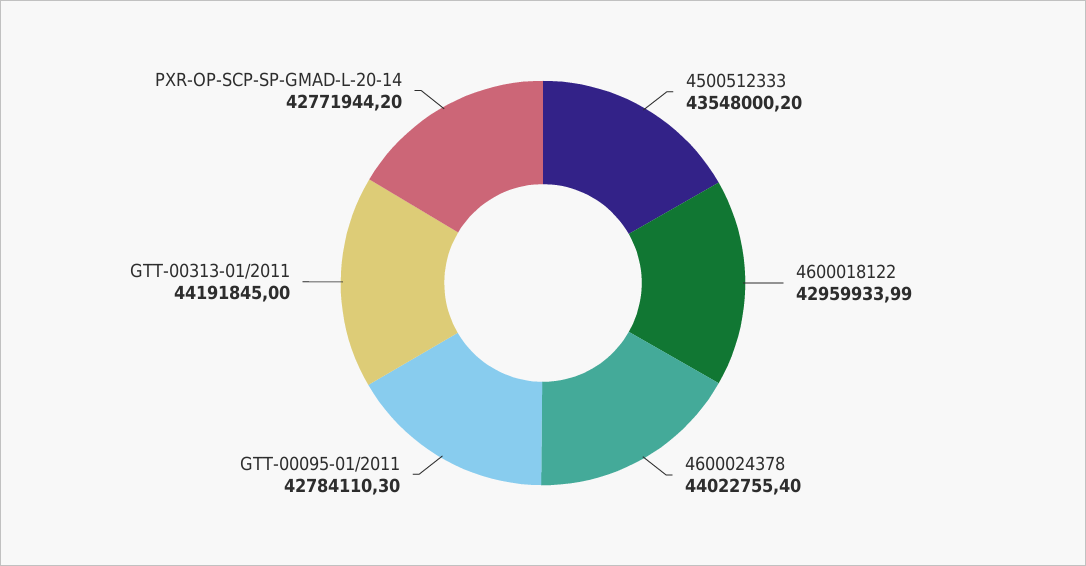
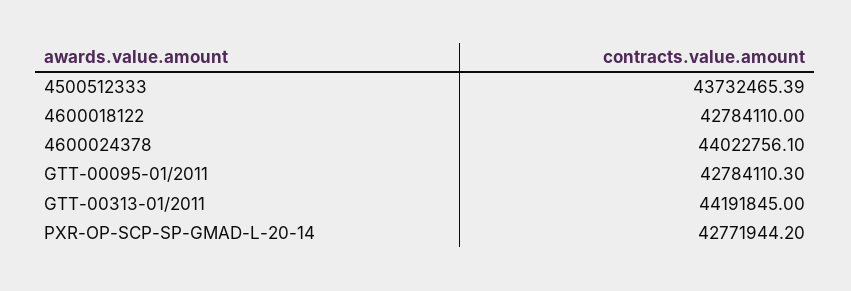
4500512333: 43548000.2 -> 43732465.39
4600018122: 42959933.99 -> 42784110
4600024378: 44022755.4 -> 44022756.1

